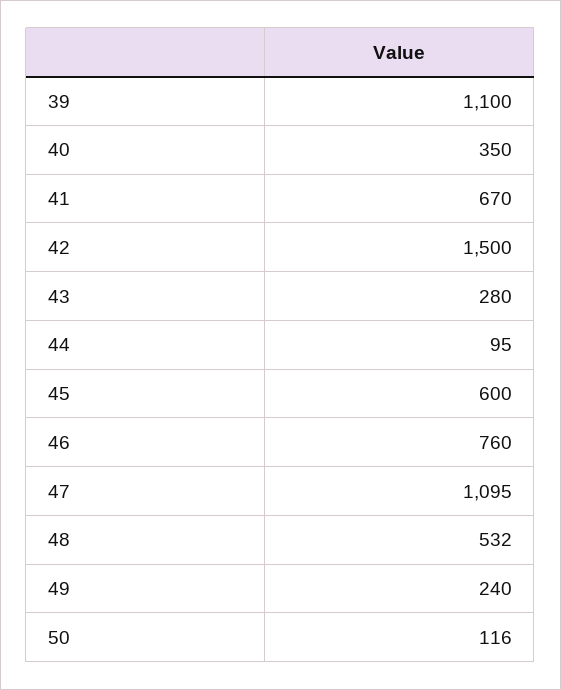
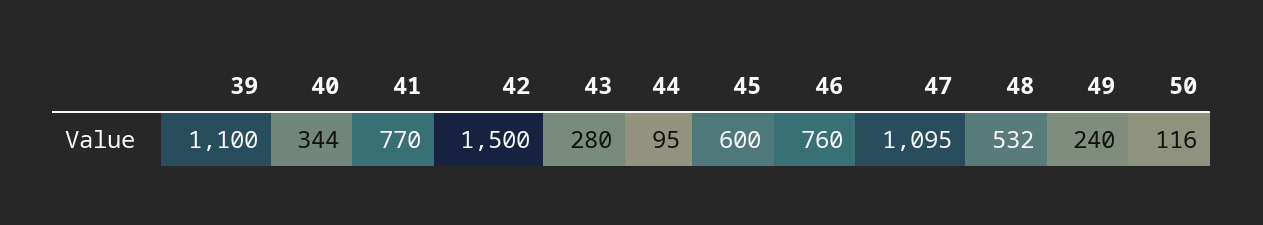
40: 350 -> 344
41: 670 -> 770

